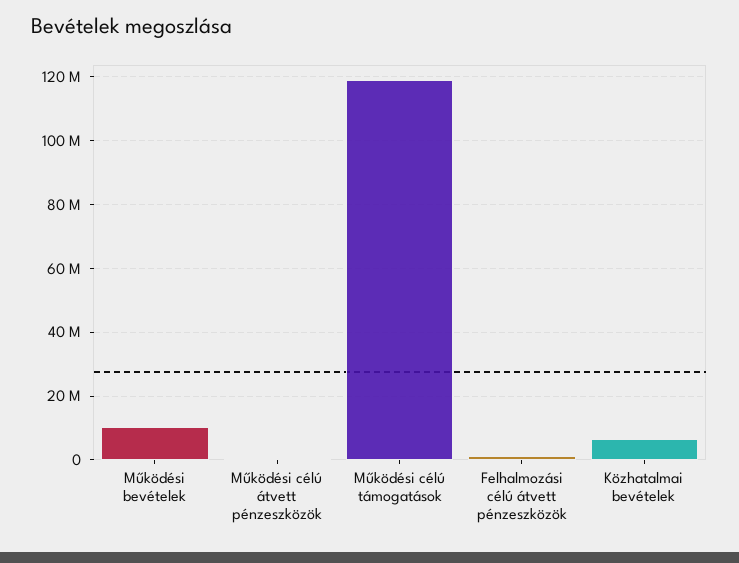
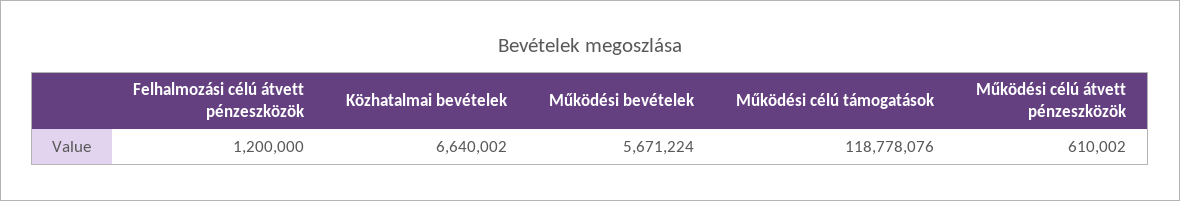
Működési bevételek: 10000000 -> 5671224

